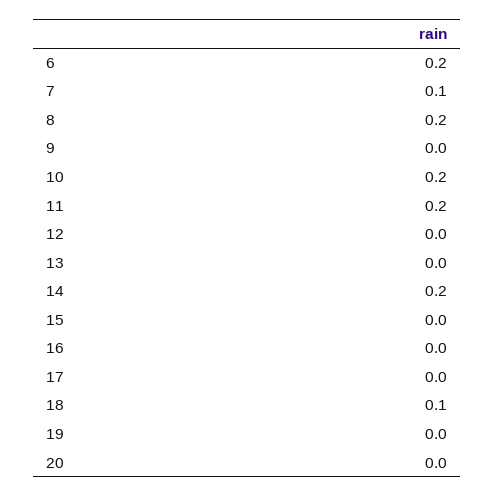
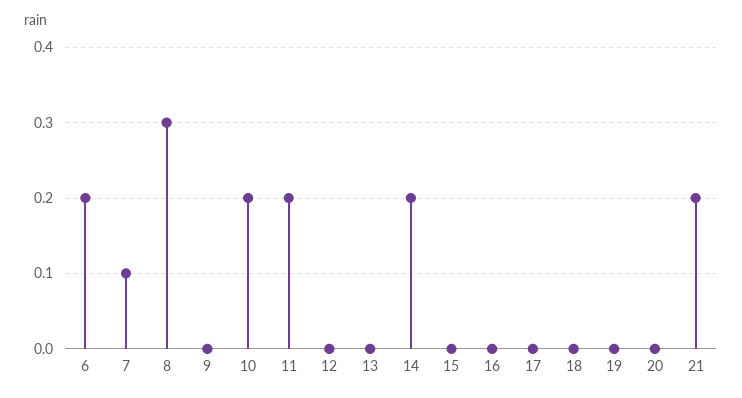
8: 0.2 -> 0.3
18: 0.1 -> 0
21: none -> 0.2

